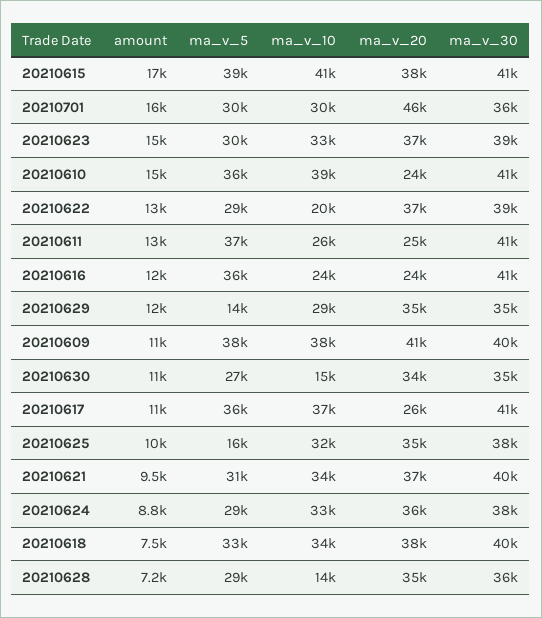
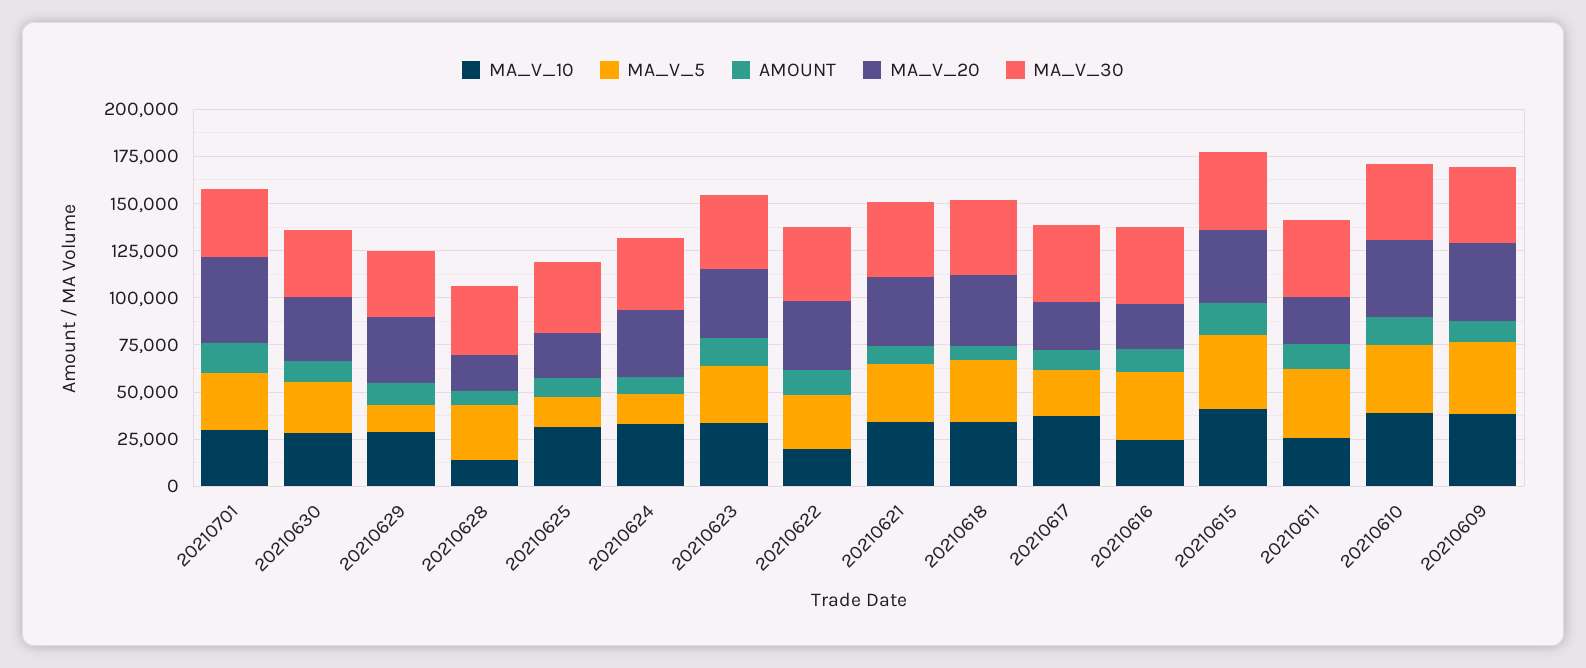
ma_v_20, 20210610: 24000 -> 40000
ma_v_10, 20210630: 15000 -> 30000
ma_v_5, 20210617: 36000 -> 25000
ma_v_20, 20210625: 35000 -> 25000
ma_v_5, 20210624: 29000 -> 15000
ma_v_20, 20210628: 35000 -> 20000

